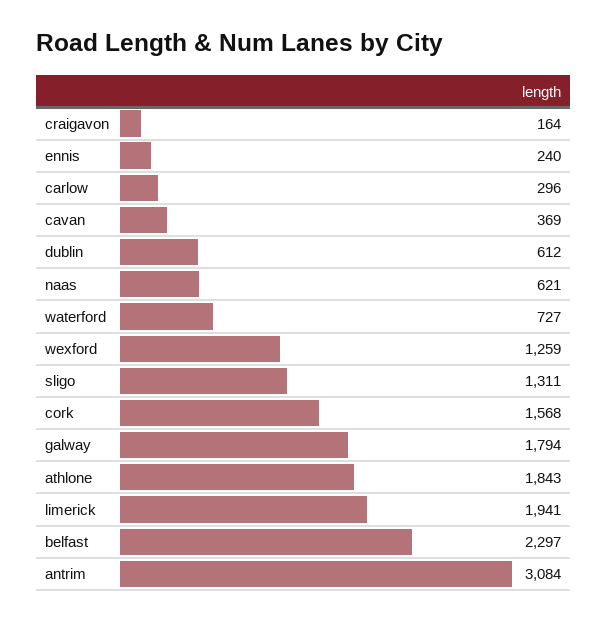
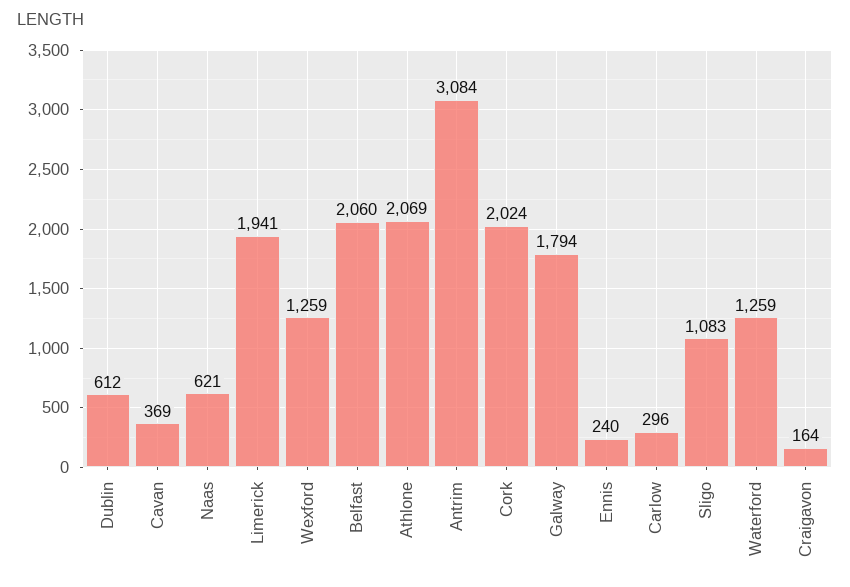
waterford: 727 -> 1259
sligo: 1311 -> 1083
cork: 1568 -> 2024
athlone: 1843 -> 2069
belfast: 2297 -> 2060

